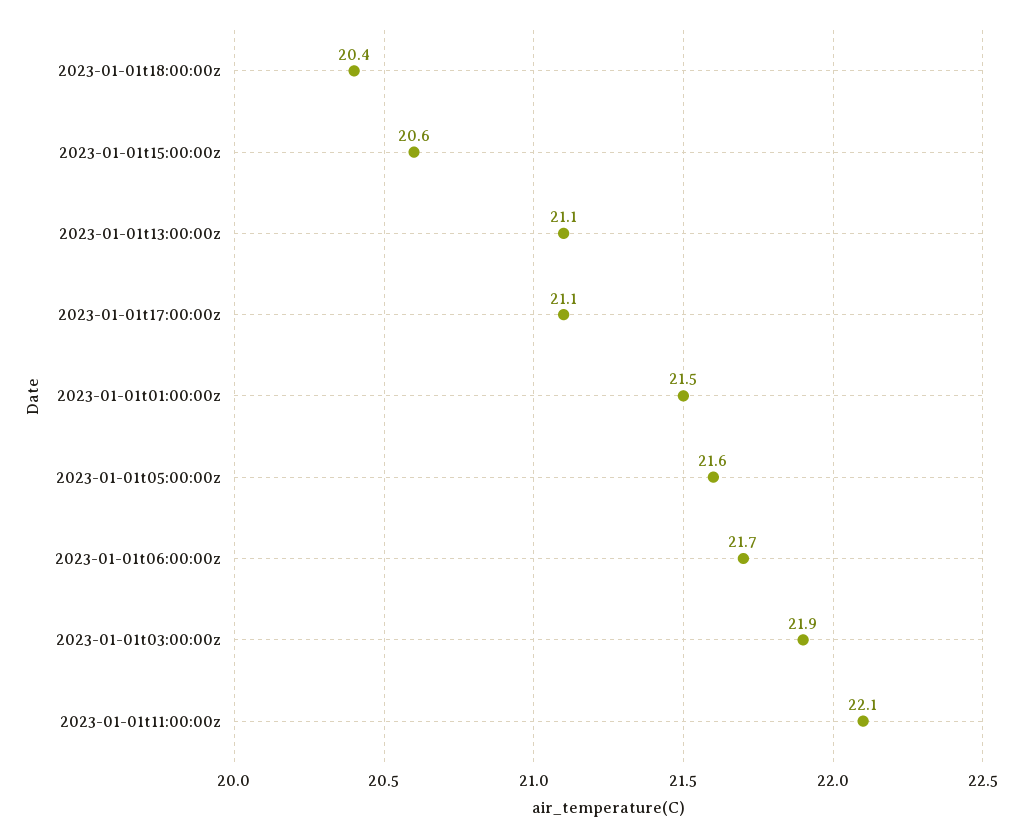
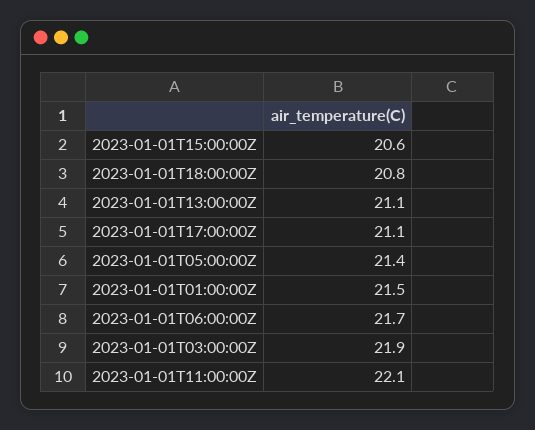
2023-01-01t18:00:00z: 20.4 -> 20.8
2023-01-01t05:00:00z: 21.6 -> 21.4

